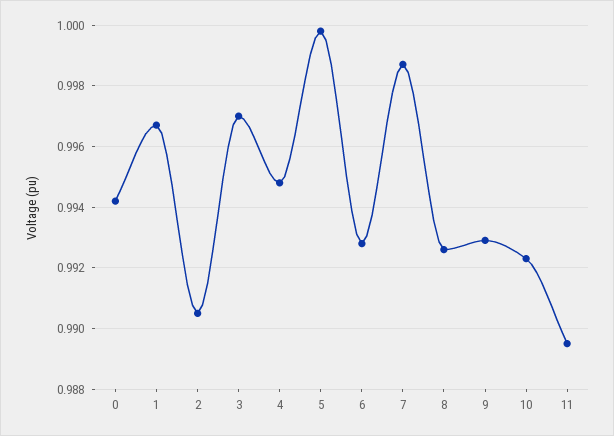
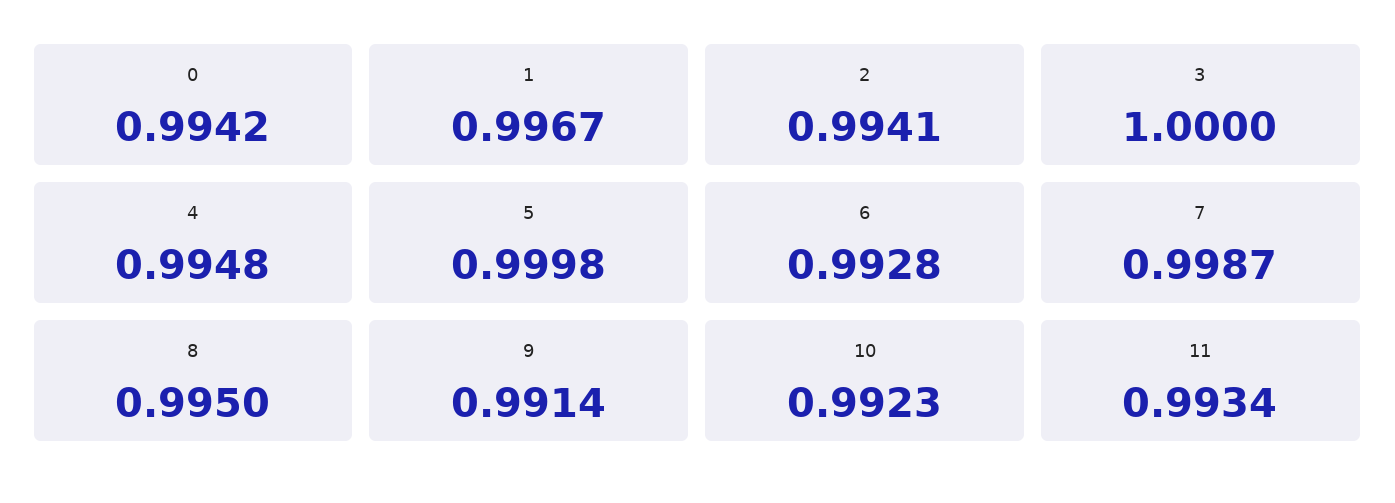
2: 0.9905 -> 0.9941
3: 0.997 -> 1
8: 0.9925 -> 0.995
9: 0.993 -> 0.9914
11: 0.9895 -> 0.9934

